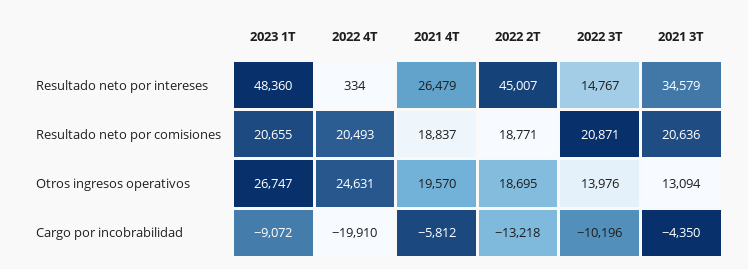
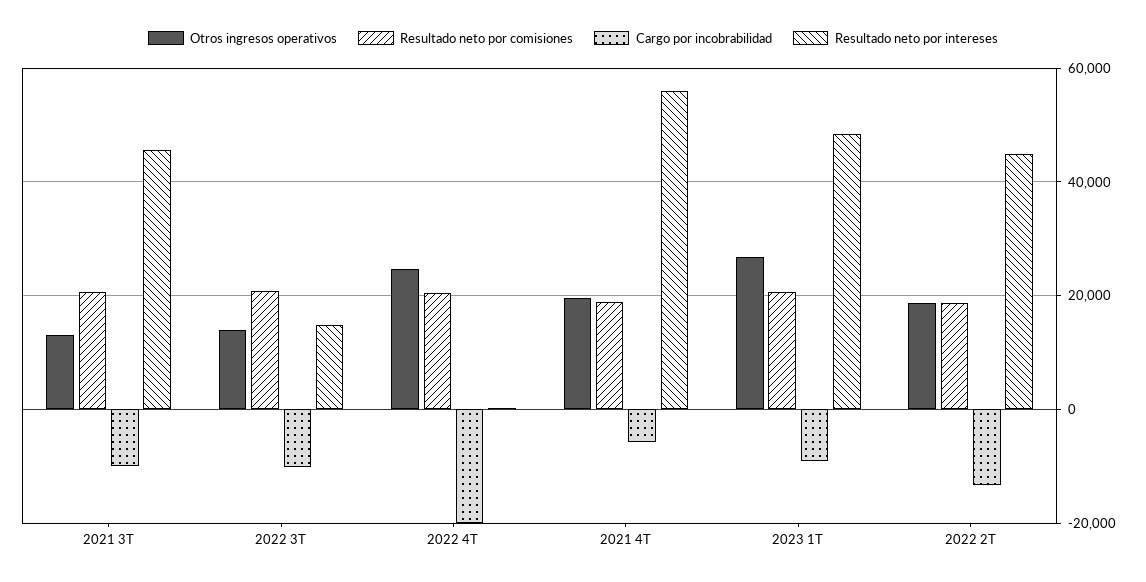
Resultado neto por intereses, 2021 4T: 26479 -> 56000
Resultado neto por intereses, 2021 3T: 34579 -> 46000
Cargo por incobrabilidad, 2021 3T: -4350 -> -10000

